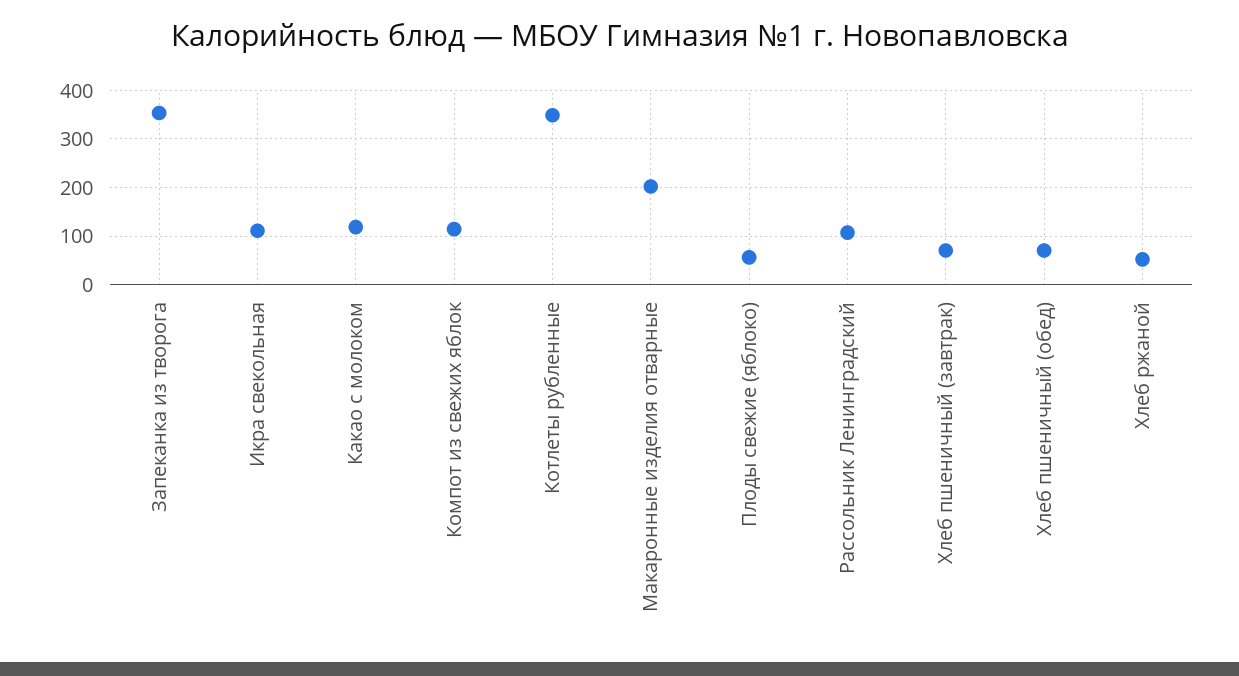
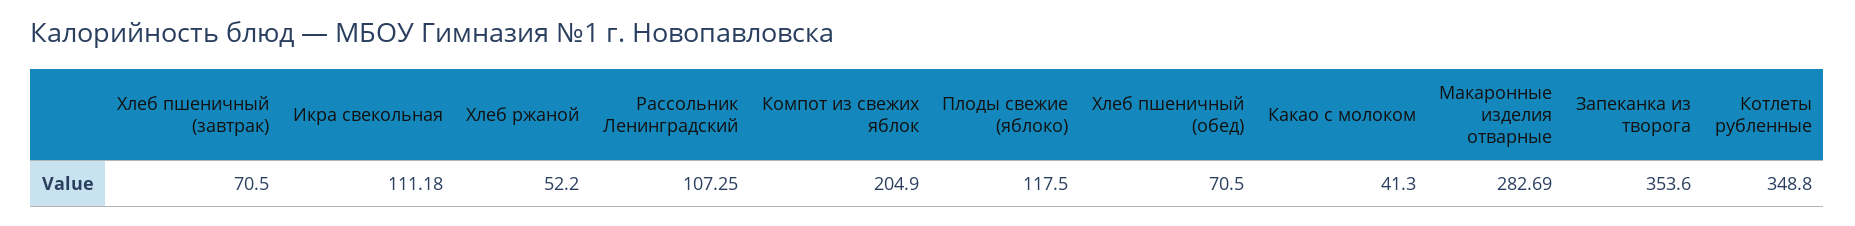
Какао с молоком: 120 -> 41.3
Компот из свежих яблок: 120 -> 204.9
Макаронные изделия отварные: 200 -> 282.69
Плоды свежие (яблоко): 60 -> 117.5

